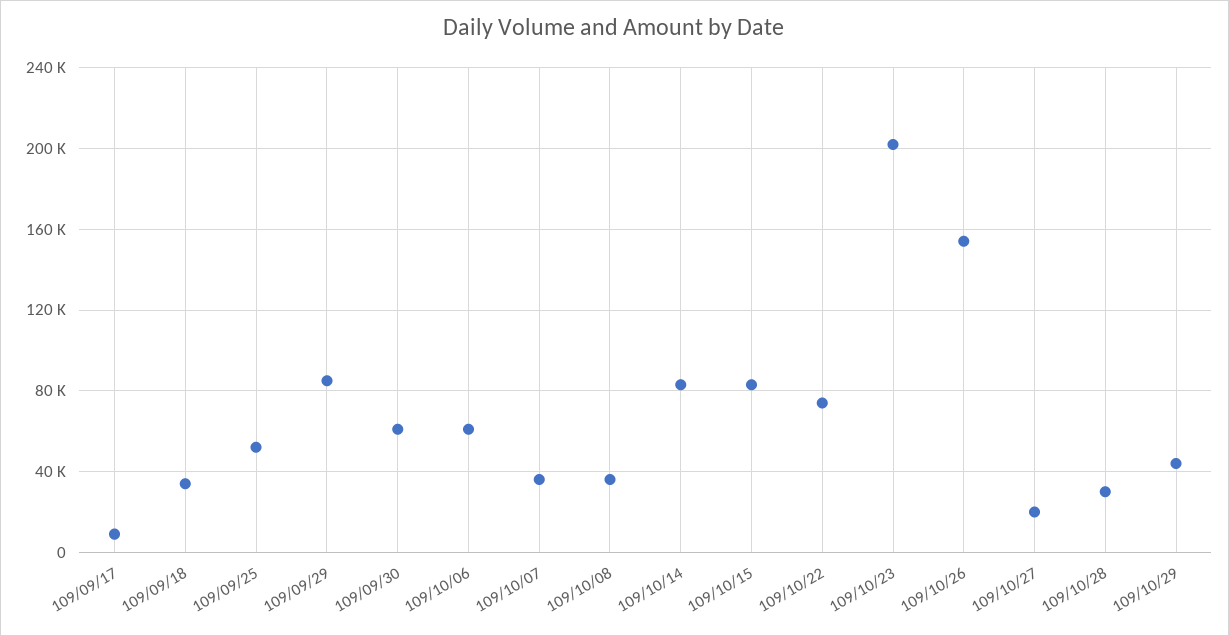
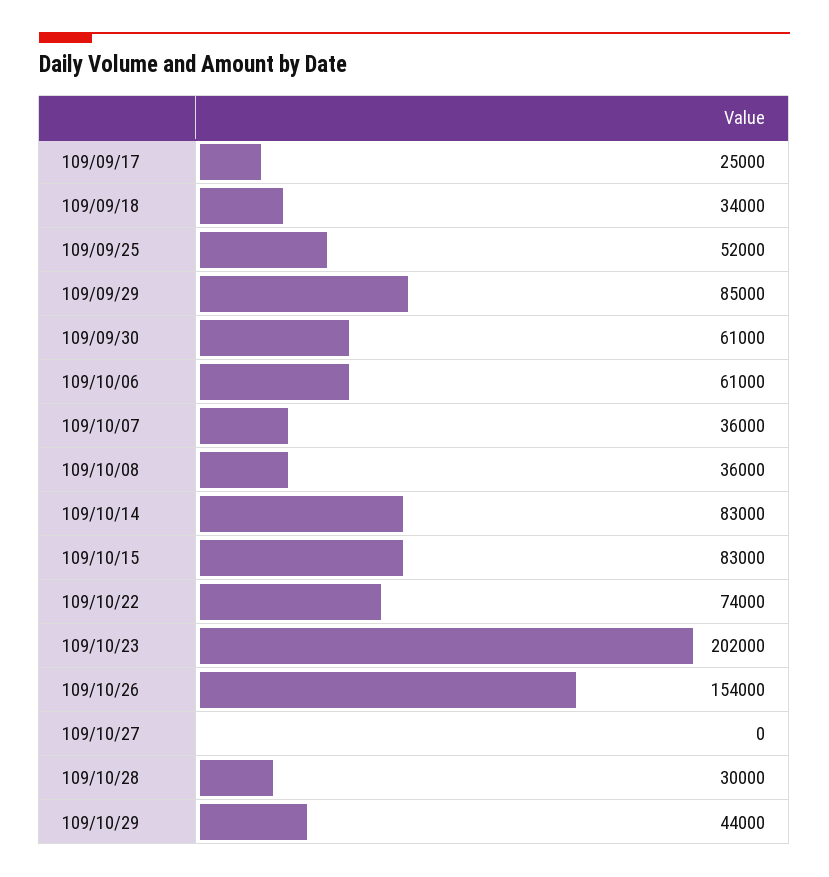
109/09/17: 10000 -> 25000
109/10/27: 20000 -> 0

